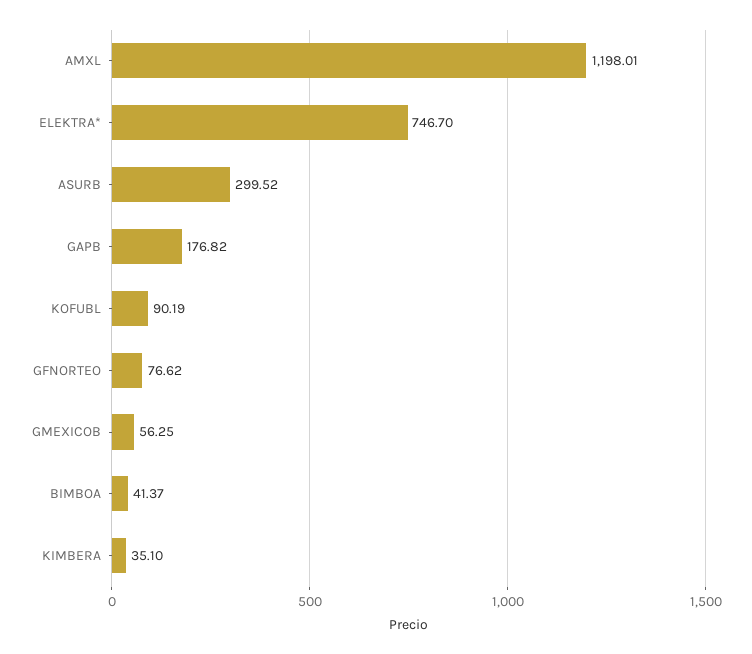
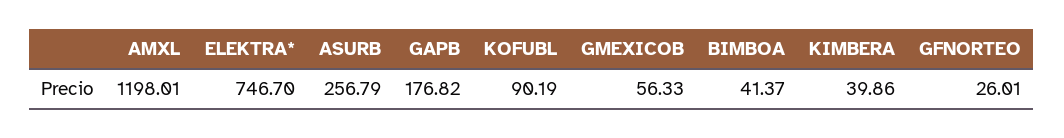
ASURB: 299.52 -> 256.79
GFNORTEO: 76.62 -> 26.01
GMEXICOB: 56.25 -> 56.33
KIMBERA: 35.1 -> 39.86

